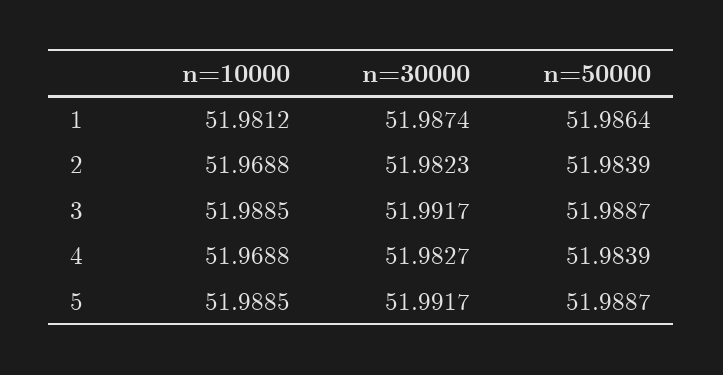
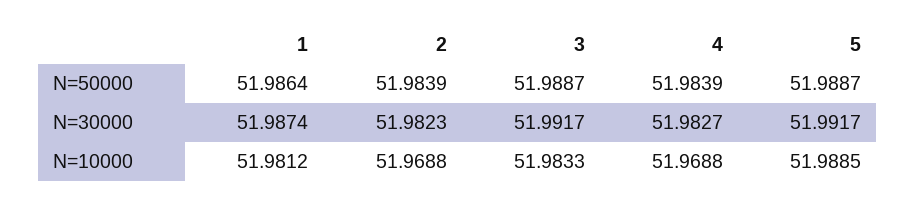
n=10000, 3: 51.9885 -> 51.9833

